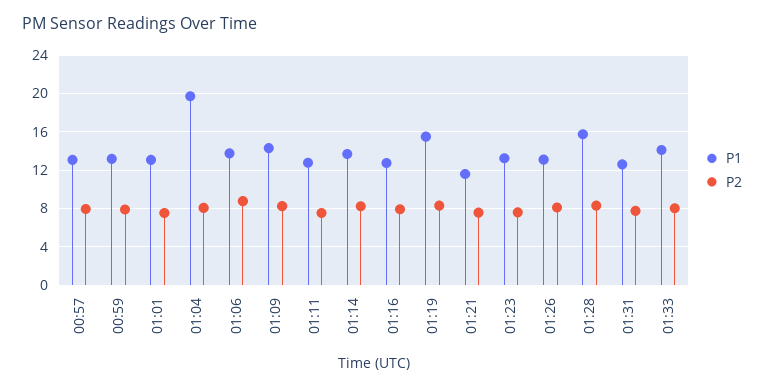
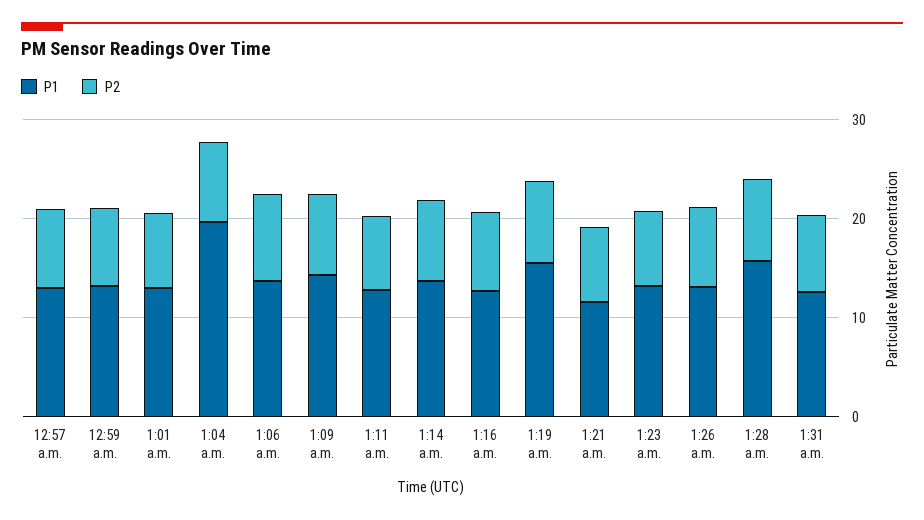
P1, 01:33: 14 -> none
P2, 01:33: 8 -> none

